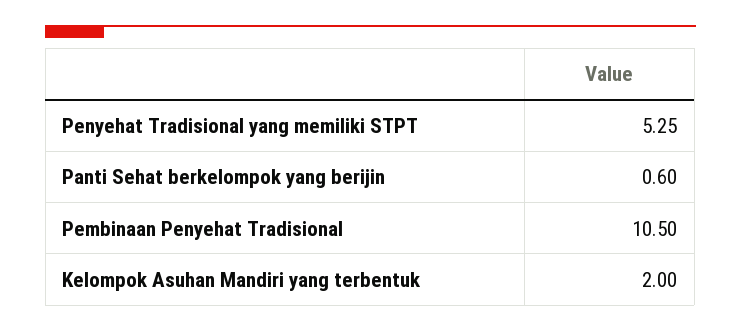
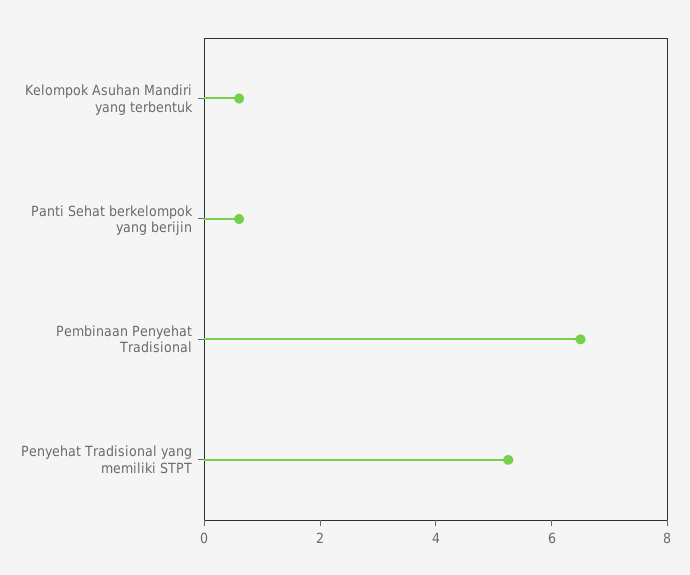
Pembinaan Penyehat Tradisional: 10.5 -> 6.5
Kelompok Asuhan Mandiri yang terbentuk: 2 -> 0.5

